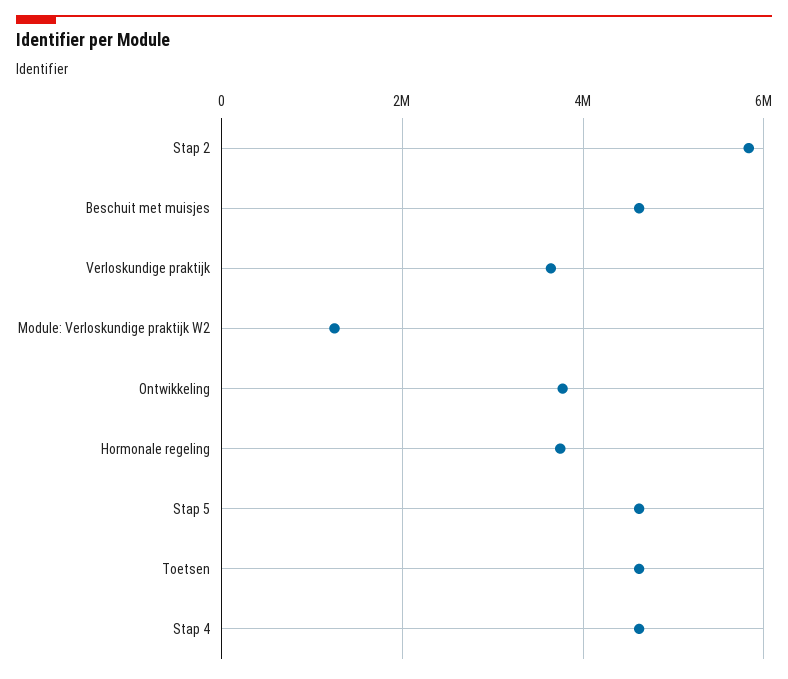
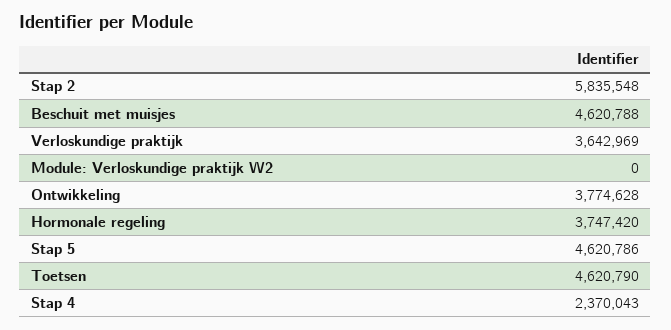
Module: Verloskundige praktijk W2: 1200000 -> 0
Stap 4: 4600000 -> 2370043

